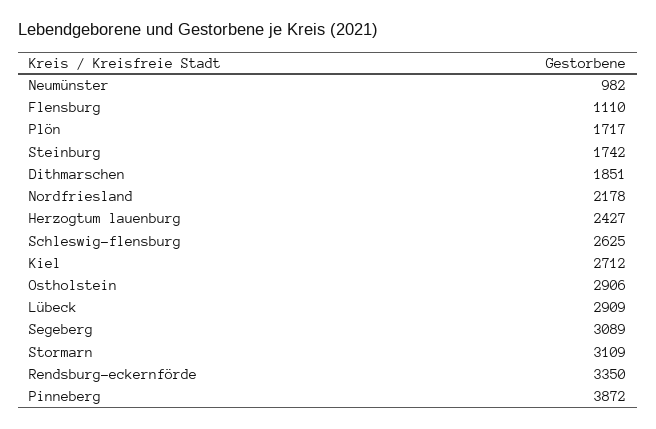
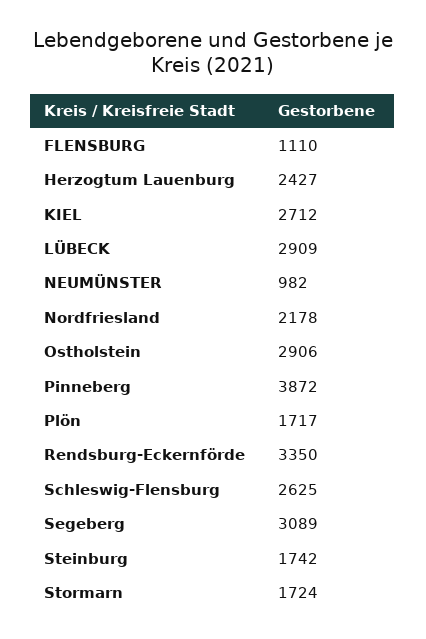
Dithmarschen: 1851 -> none
Stormarn: 3109 -> 1724

